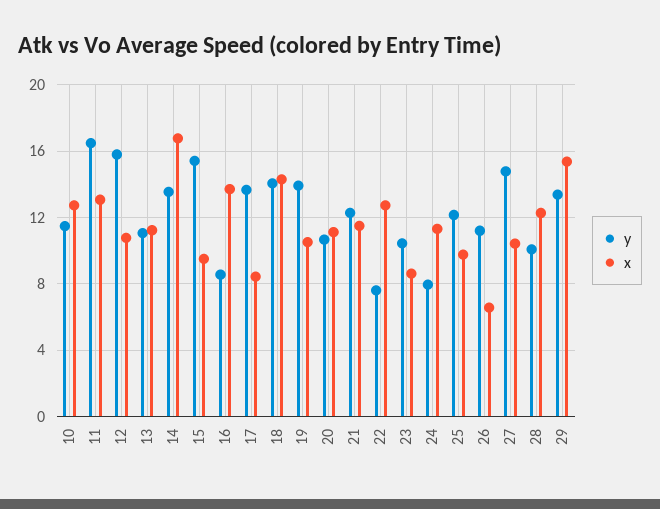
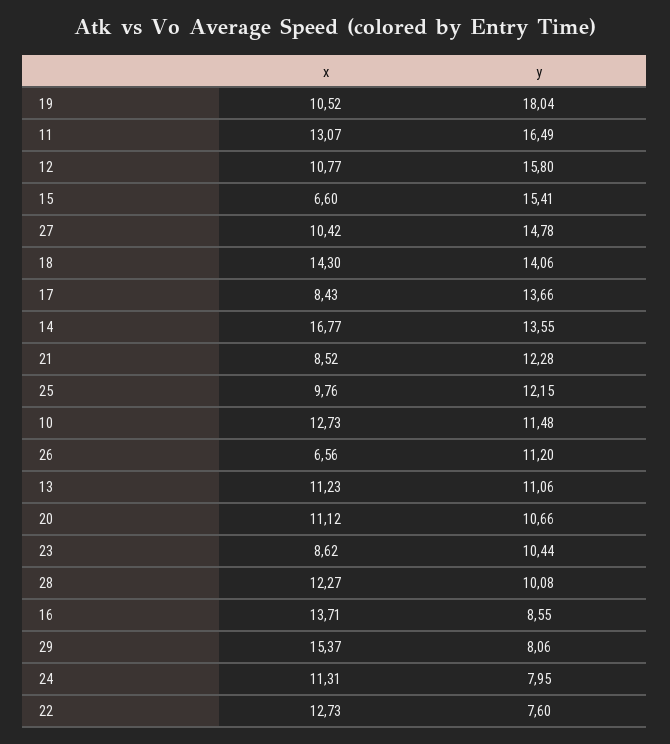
x, 15: 9.5 -> 6.6
y, 19: 14 -> 18.04
x, 21: 11.5 -> 8.52
y, 29: 13.5 -> 8.06

